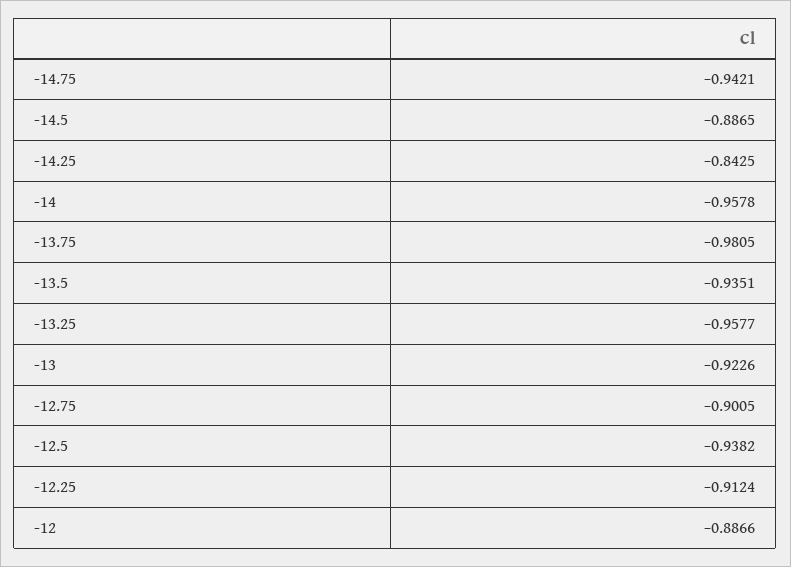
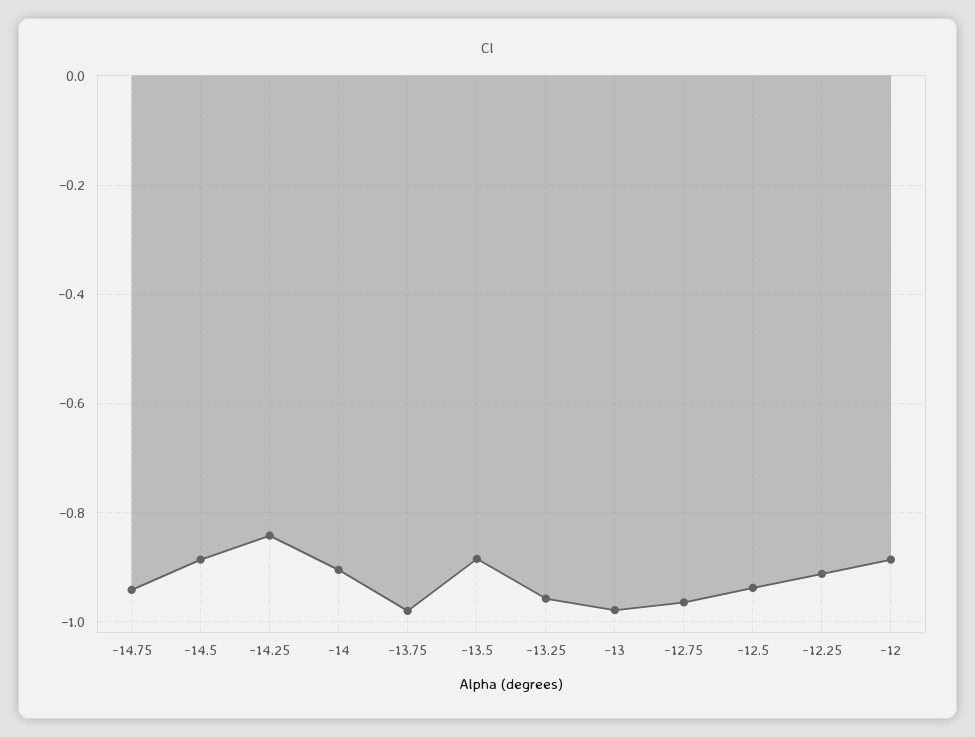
-14: -0.9578 -> -0.9
-13.5: -0.9351 -> -0.88
-13: -0.9226 -> -0.98
-12.75: -0.9005 -> -0.96

